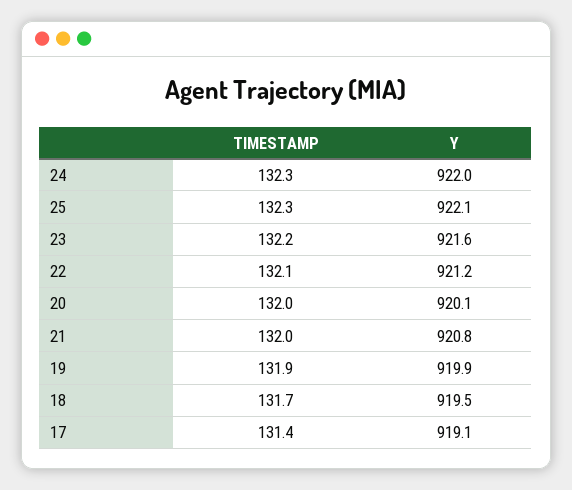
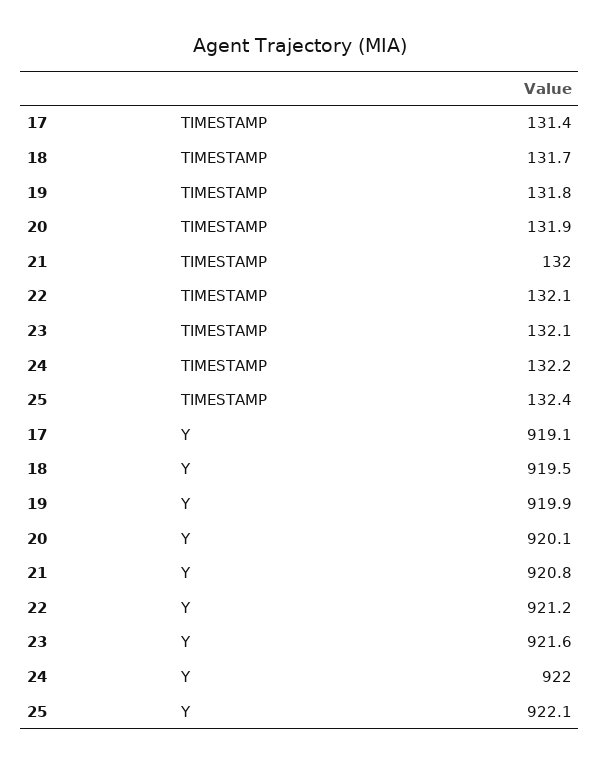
TIMESTAMP, 24: 132.3 -> 132.2
TIMESTAMP, 25: 132.3 -> 132.4
TIMESTAMP, 23: 132.2 -> 132.1
TIMESTAMP, 20: 132 -> 131.9
TIMESTAMP, 19: 131.9 -> 131.8

